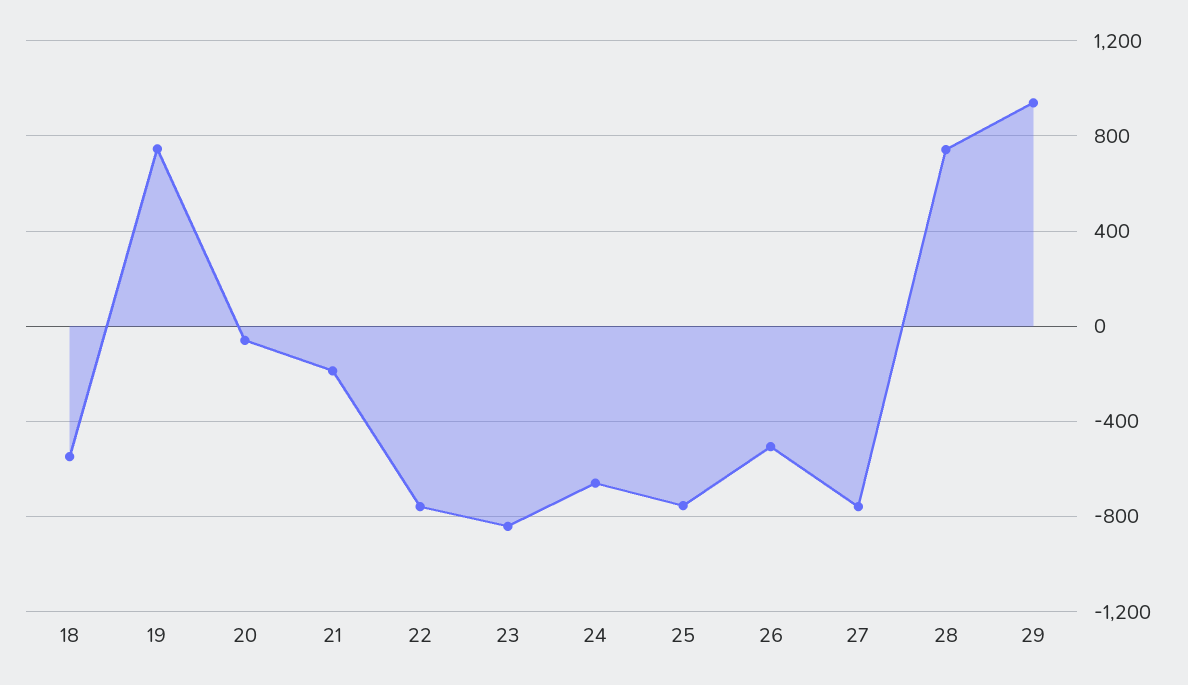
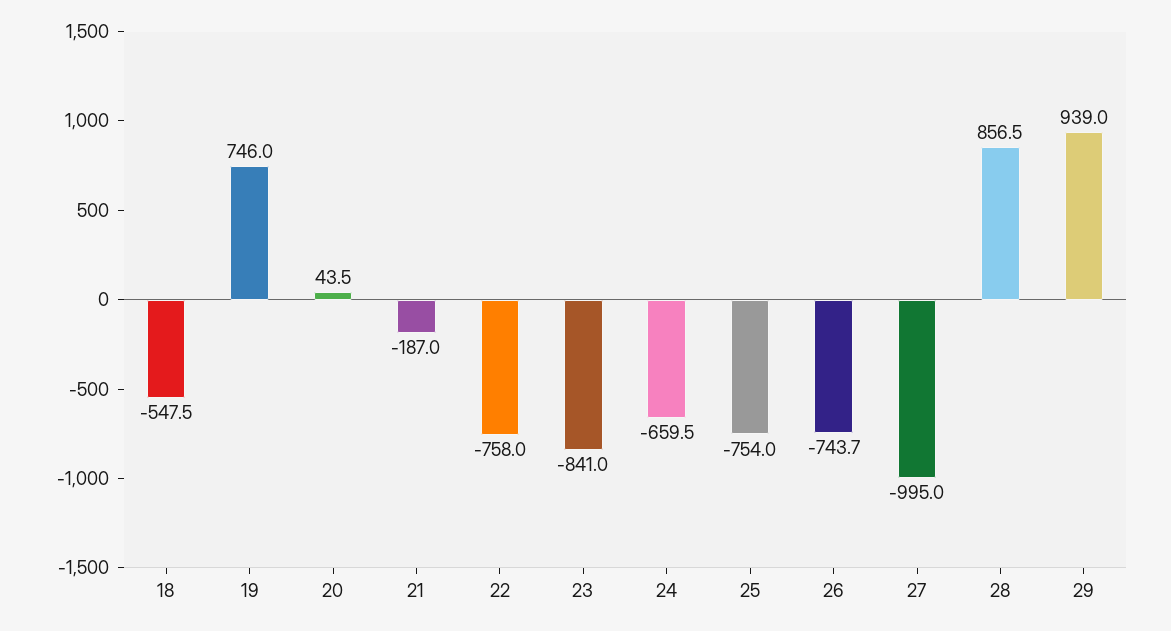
20: -50 -> 43.5
26: -500 -> -743.7
27: -750 -> -995
28: 750 -> 856.5

